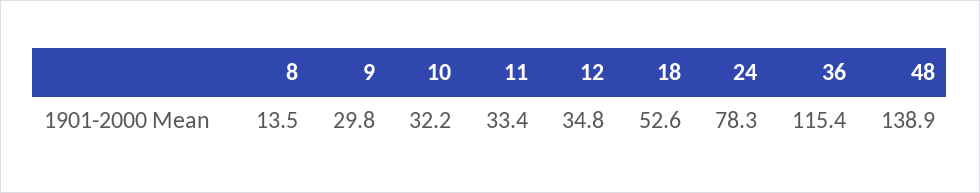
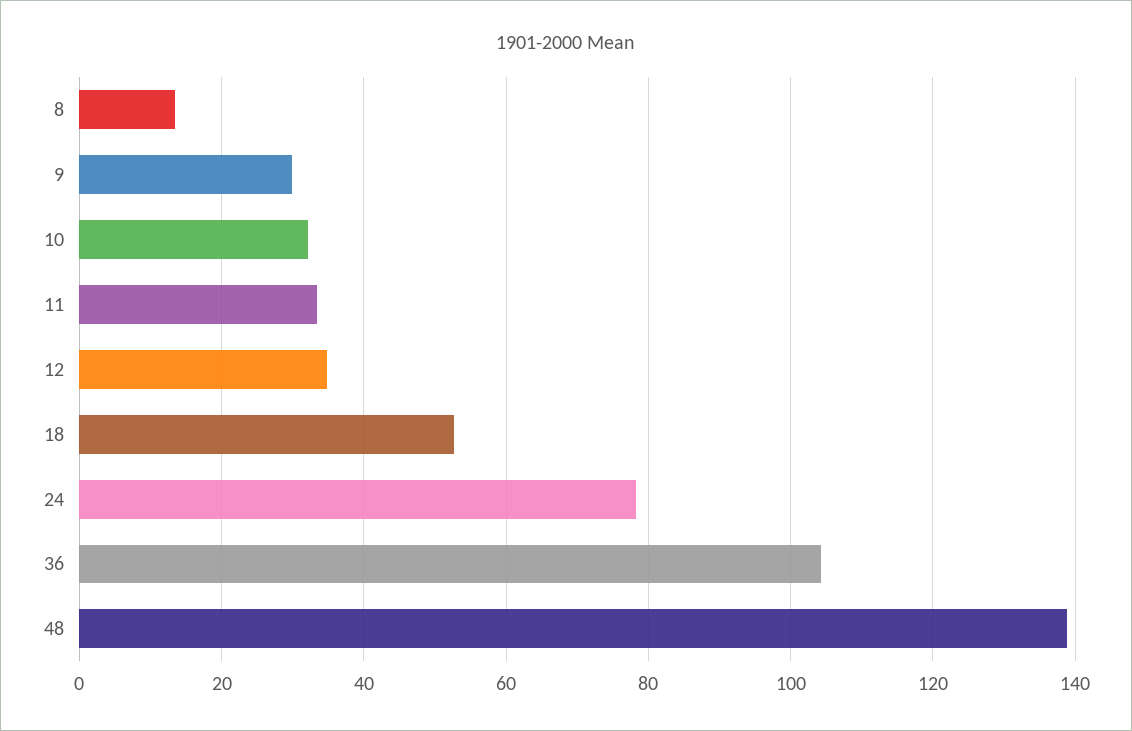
36: 115.4 -> 104

